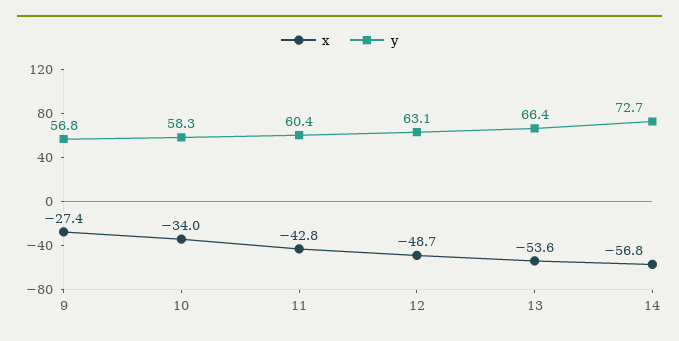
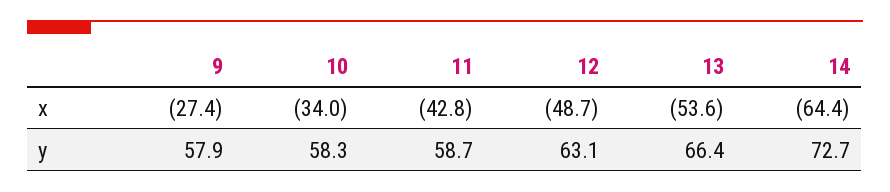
y, 9: 56.8 -> 57.9
y, 11: 60.4 -> 58.7
x, 14: -56.8 -> -64.4

